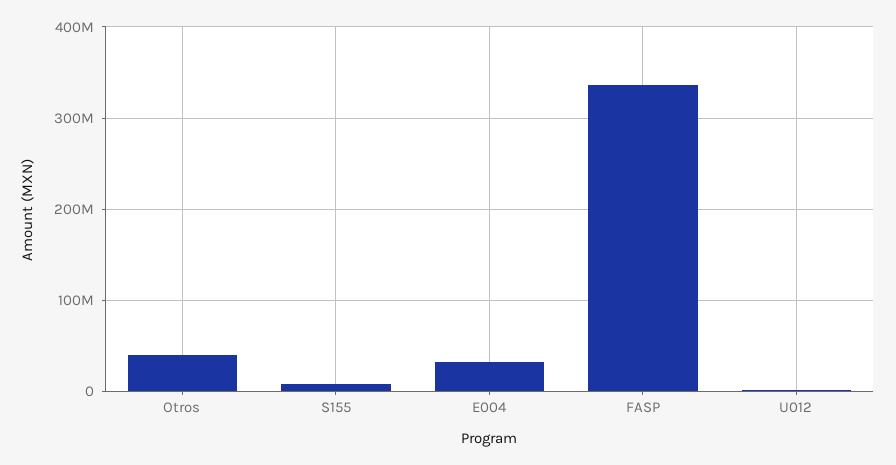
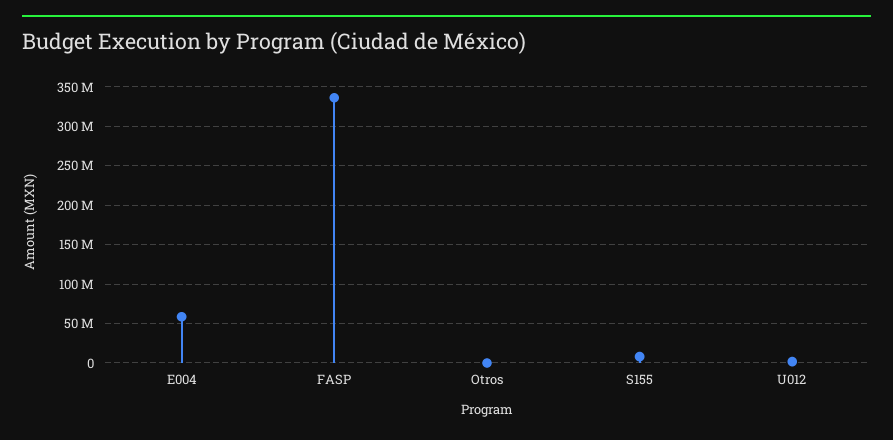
Otros: 40000000 -> 0
E004: 30000000 -> 60000000

